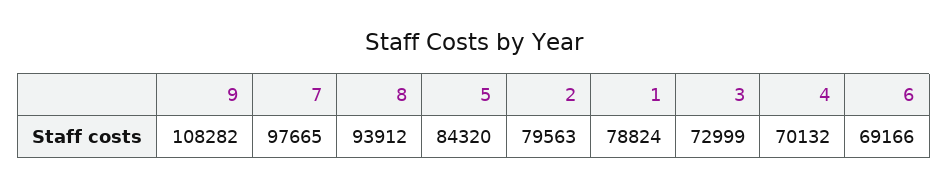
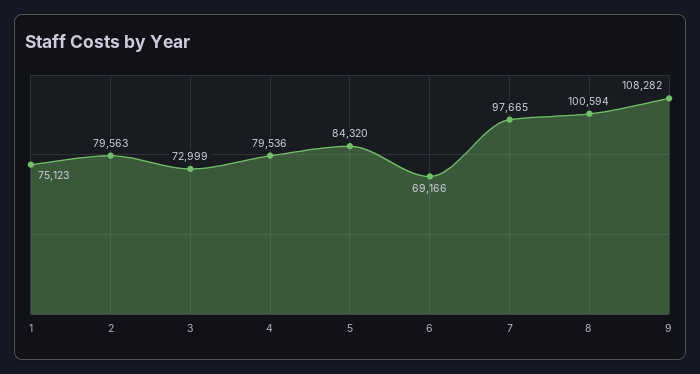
8: 93912 -> 100594
1: 78824 -> 75123
4: 70132 -> 79536

